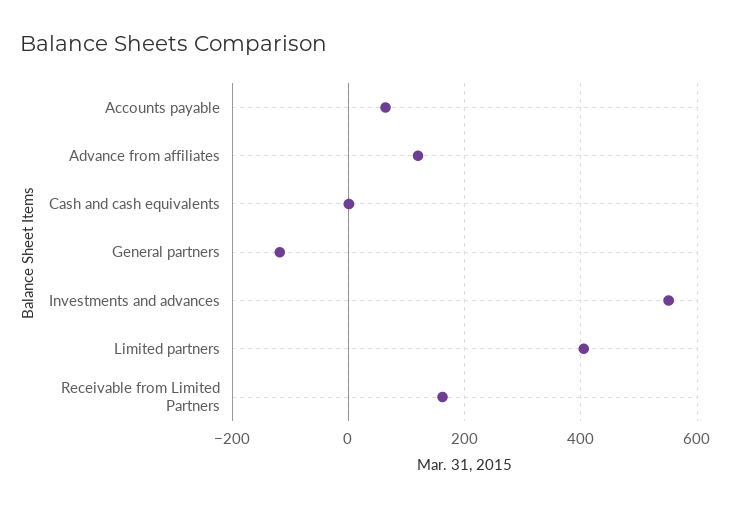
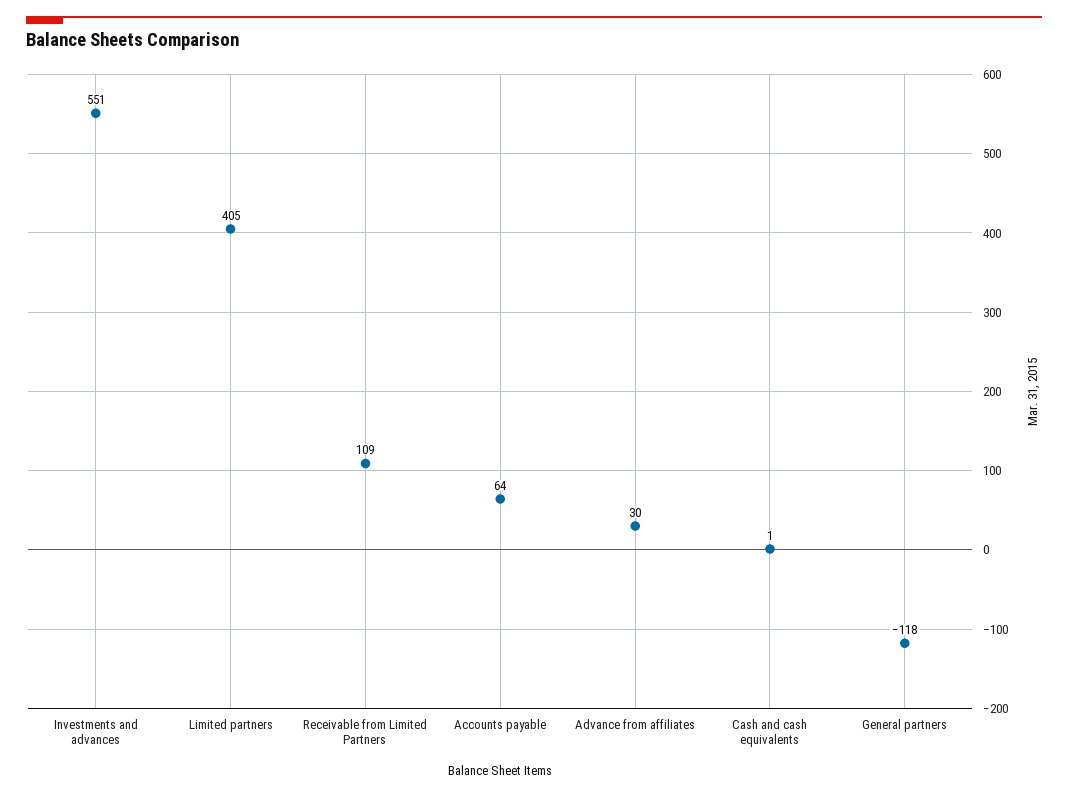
Advance from affiliates: 120 -> 30
Receivable from Limited Partners: 160 -> 109

